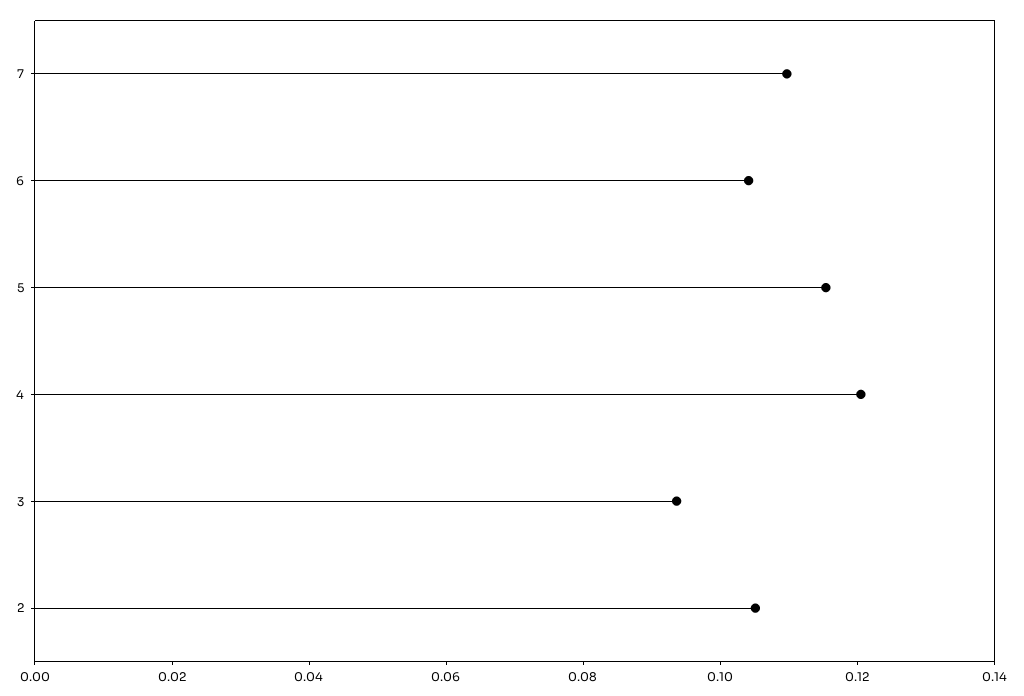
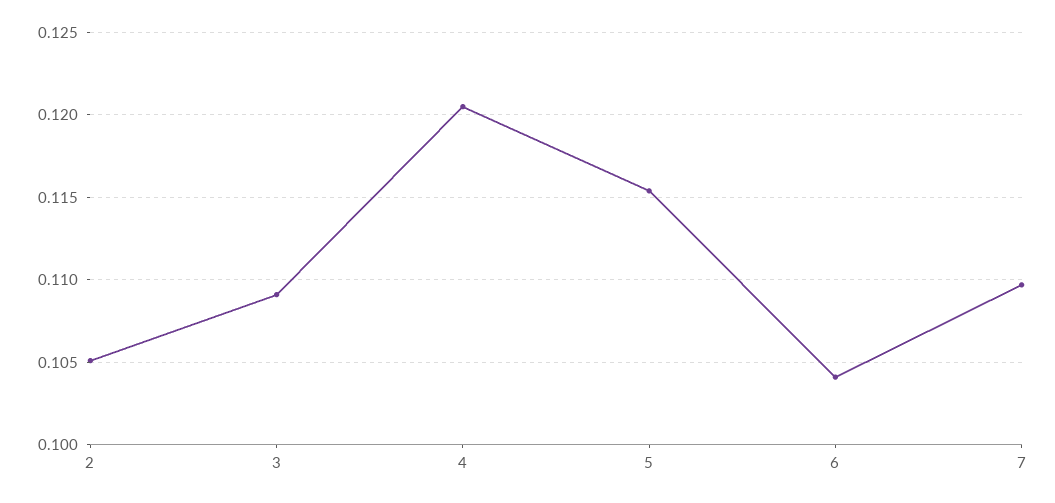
3: 0.095 -> 0.109

